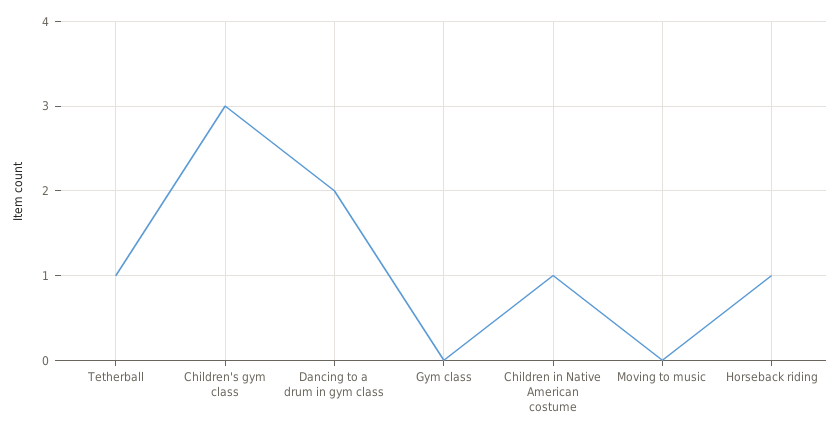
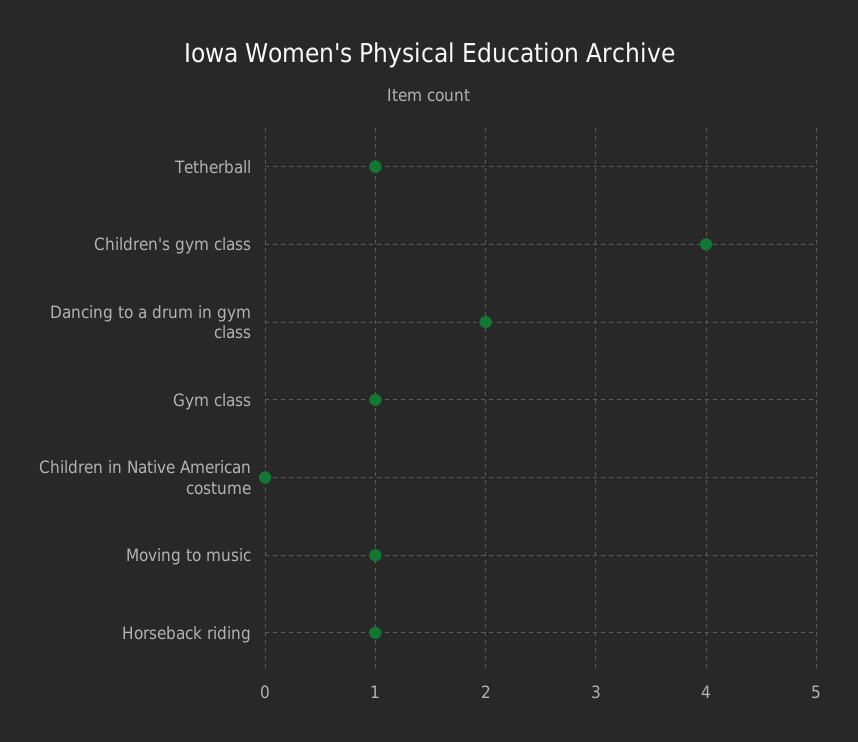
Children's gym class: 3 -> 4
Gym class: 0 -> 1
Children in Native American costume: 1 -> 0
Moving to music: 0 -> 1

